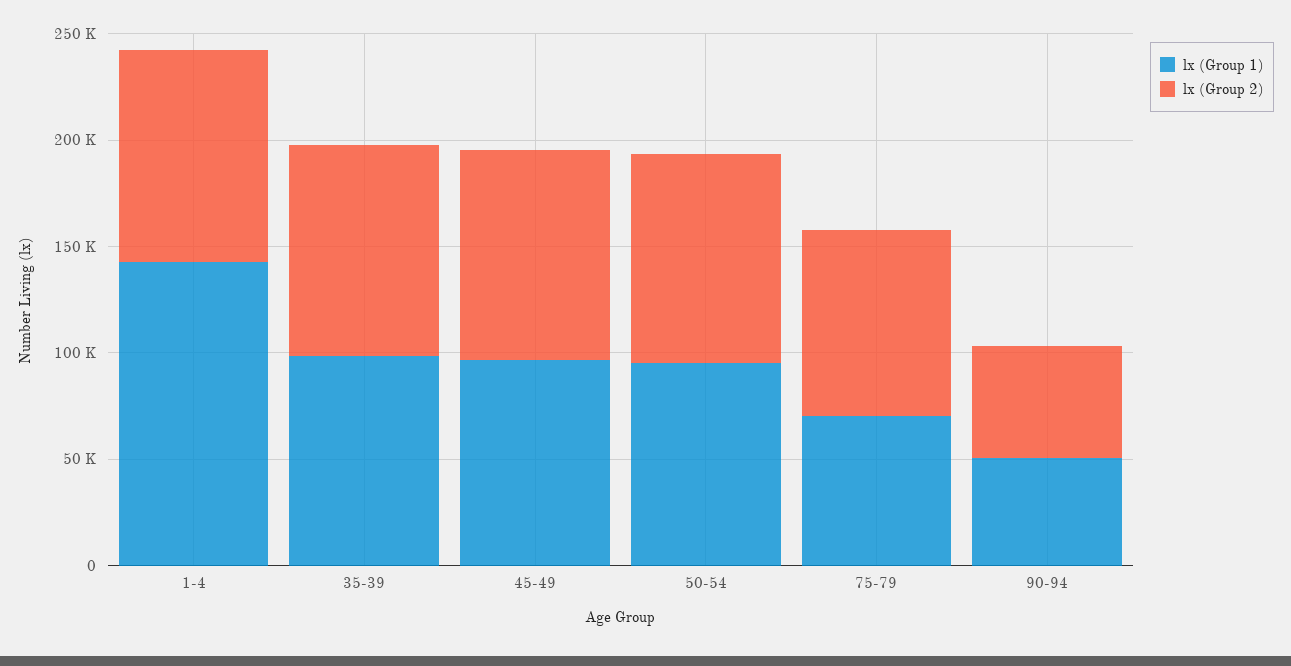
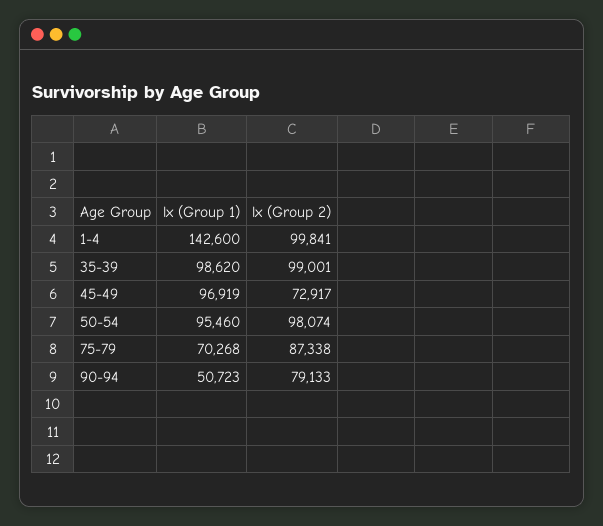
lx (Group 2), 45-49: 100000 -> 72917
lx (Group 2), 90-94: 50000 -> 79133

